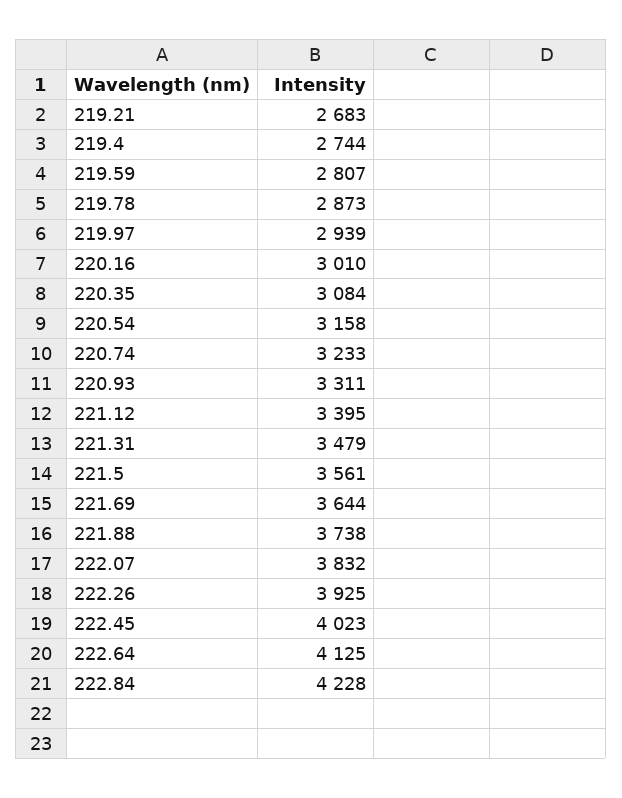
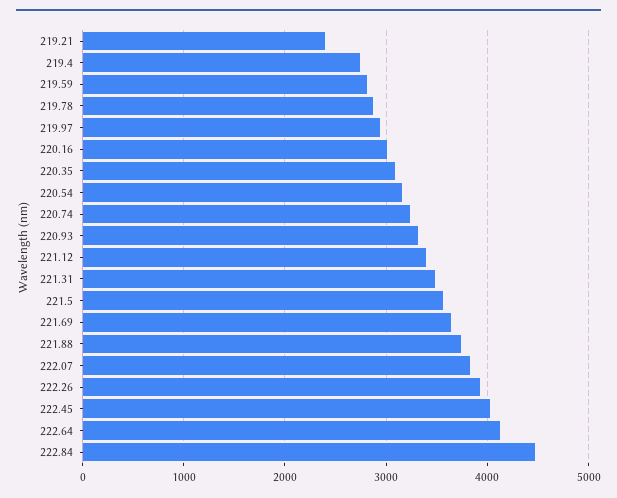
219.21: 2683 -> 2400
222.84: 4228 -> 4500

